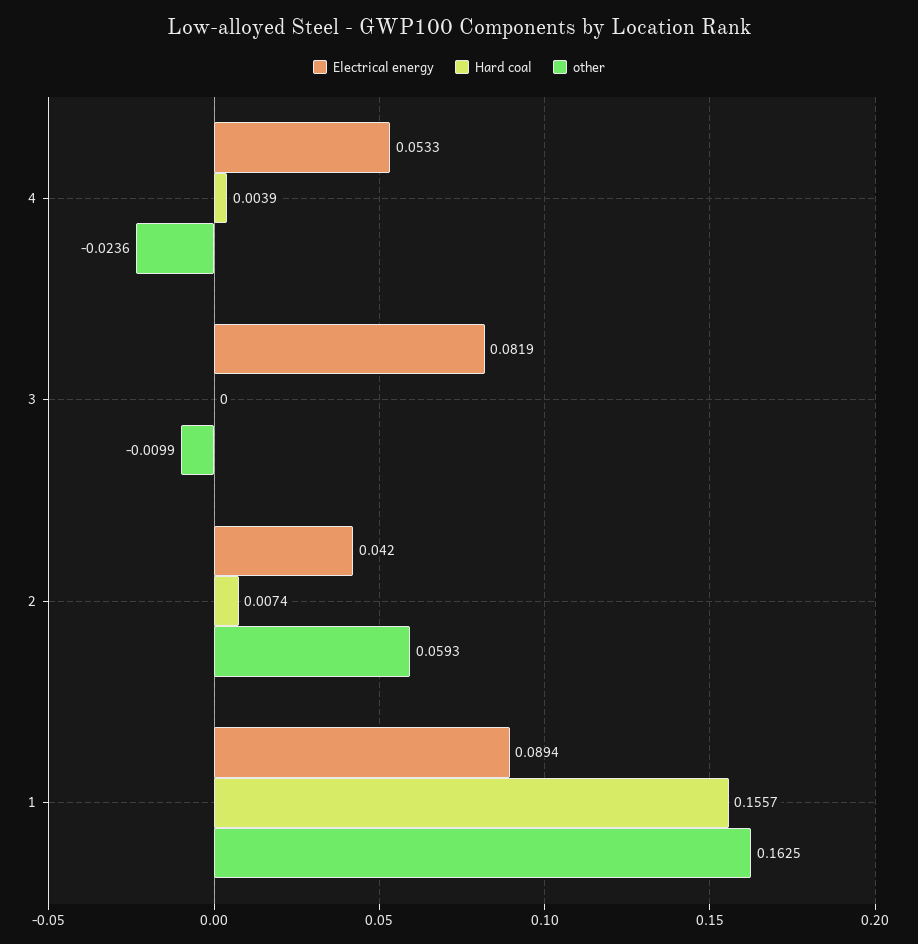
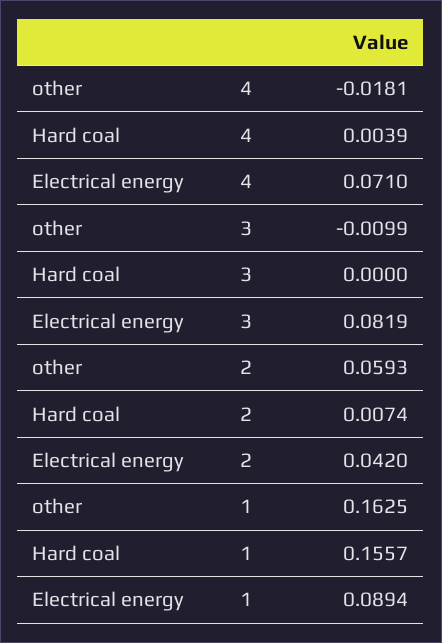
Electrical energy, 4: 0.0533 -> 0.071
other, 4: -0.0236 -> -0.0181

